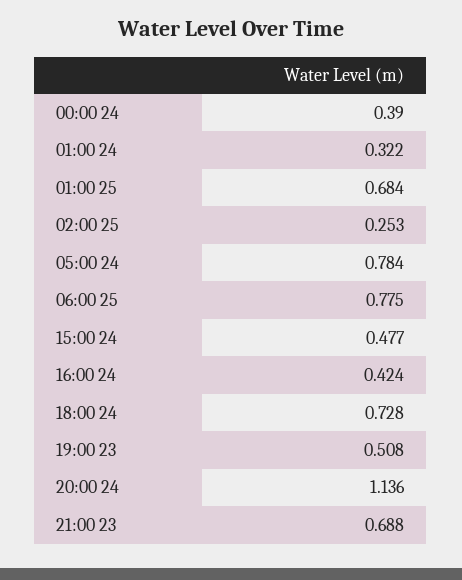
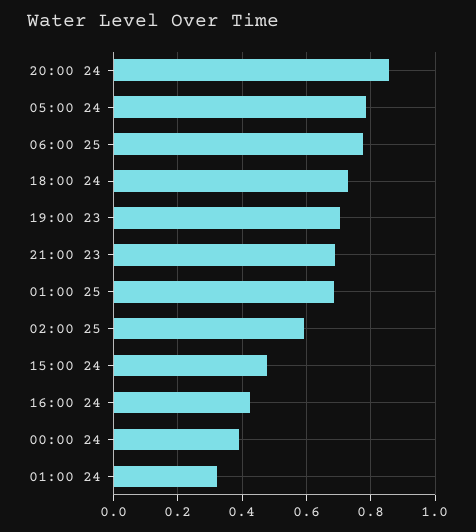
02:00 25: 0.253 -> 0.6
19:00 23: 0.508 -> 0.7
20:00 24: 1.136 -> 0.86

